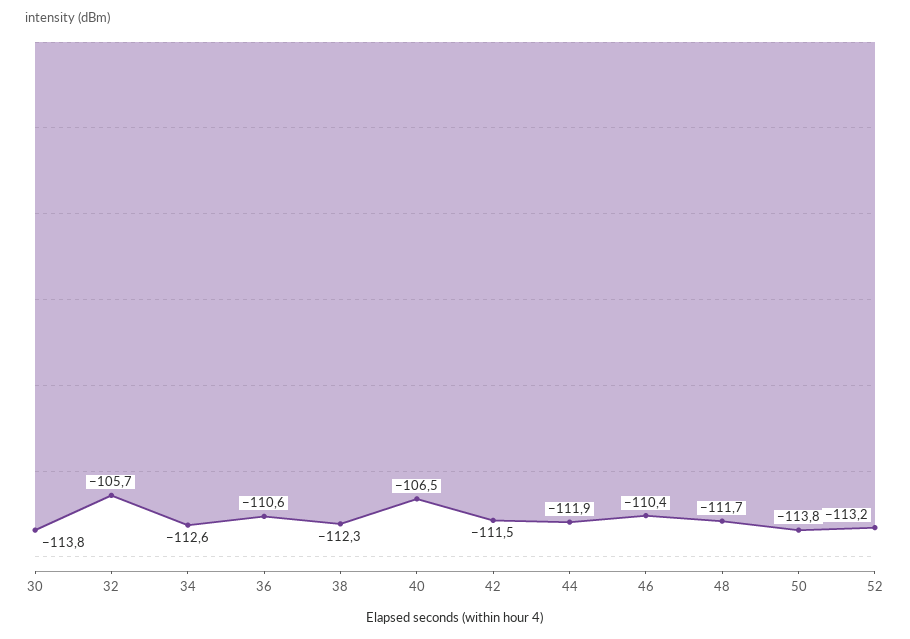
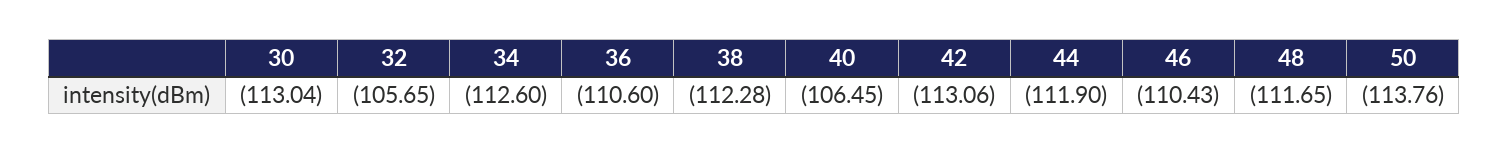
30: -113.8 -> -113.04
42: -111.5 -> -113.06
52: -113.2 -> none

